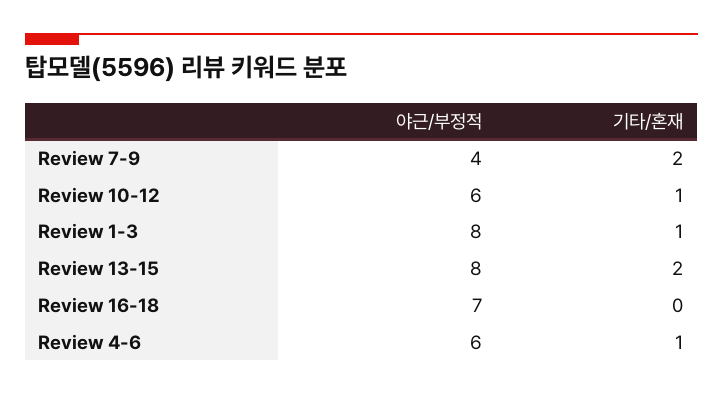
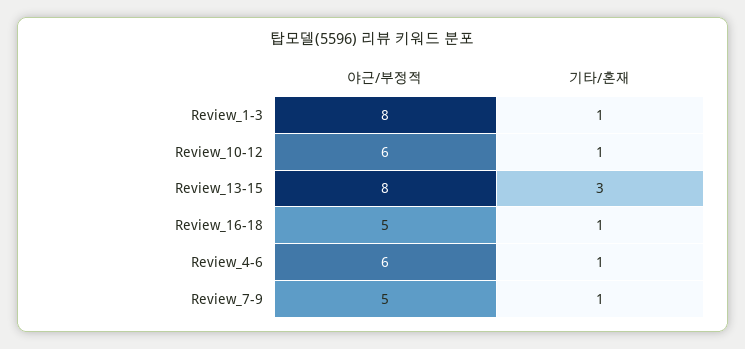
야근/부정적, Review 7-9: 4 -> 5
기타/혼재, Review 7-9: 2 -> 1
기타/혼재, Review 13-15: 2 -> 3
야근/부정적, Review 16-18: 7 -> 5
기타/혼재, Review 16-18: 0 -> 1

